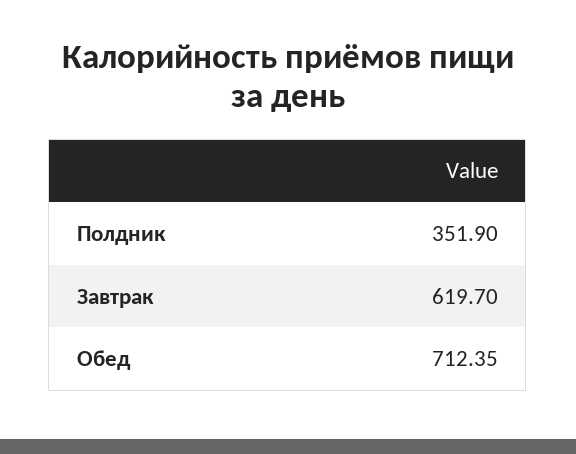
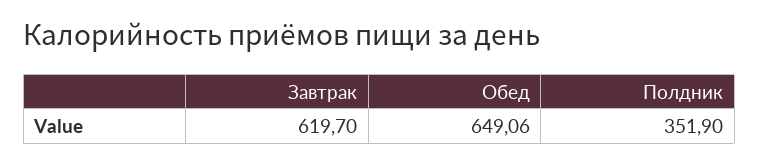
Обед: 712.35 -> 649.06

